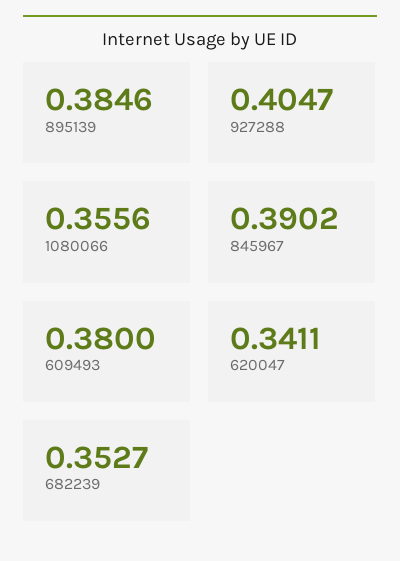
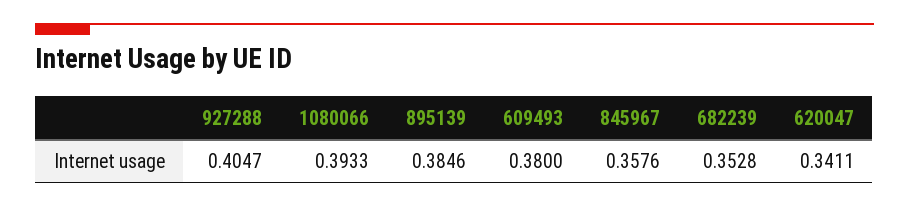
1080066: 0.3556 -> 0.3933
845967: 0.3902 -> 0.3576
682239: 0.3527 -> 0.3528

